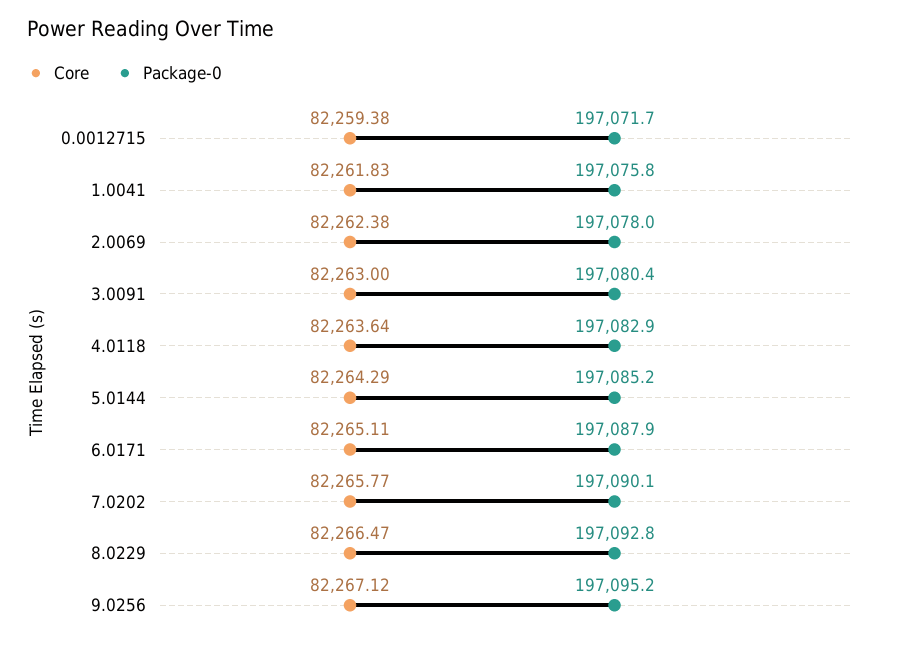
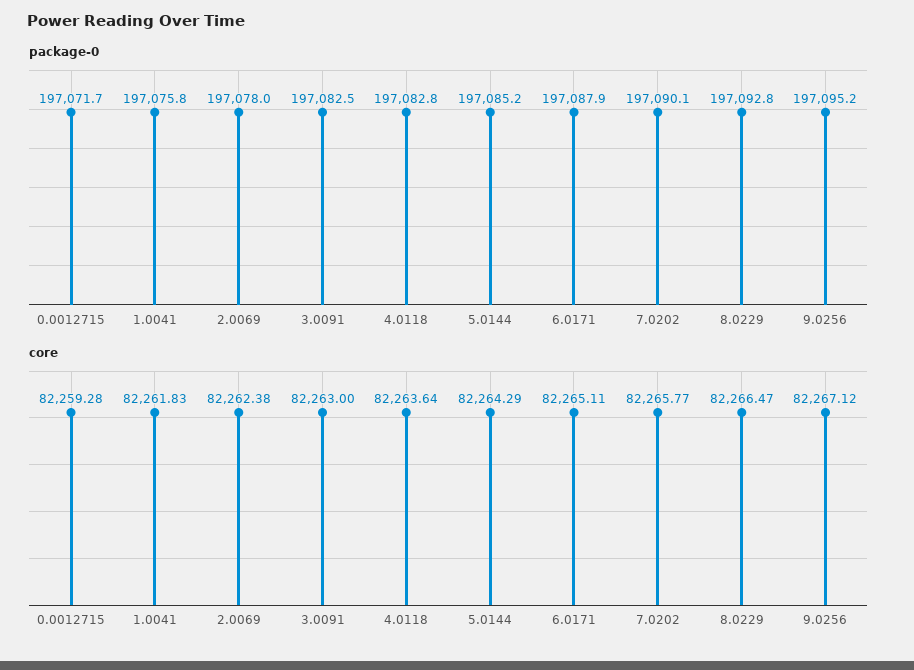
Core, 0.0012715: 82259.38 -> 82259.28
Package-0, 3.0091: 197080.4 -> 197082.5
Package-0, 4.0118: 197082.9 -> 197082.8

